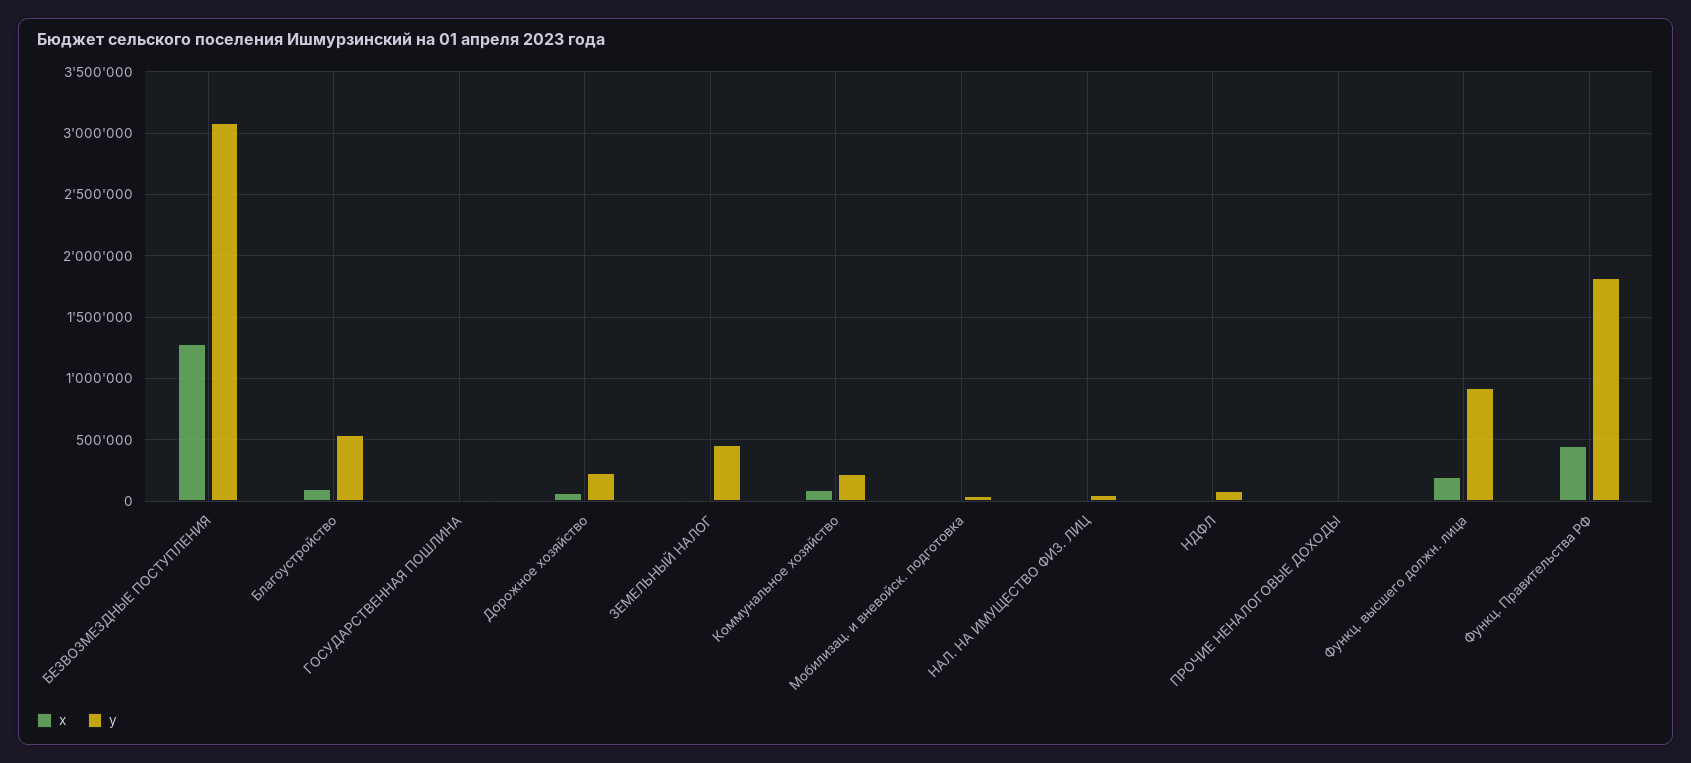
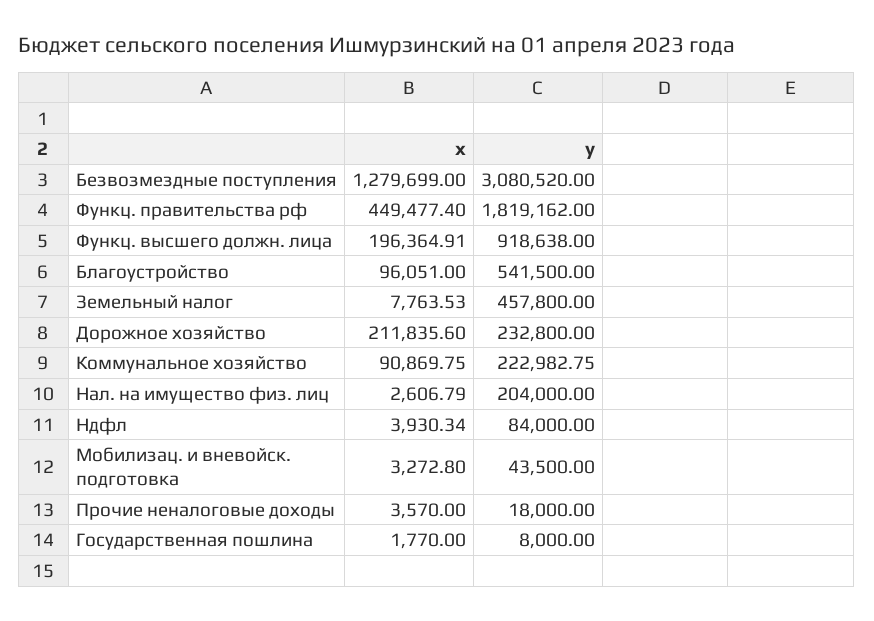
x, Дорожное хозяйство: 50000 -> 211835.6
y, НАЛ. НА ИМУЩЕСТВО ФИЗ. ЛИЦ: 50000 -> 204000

